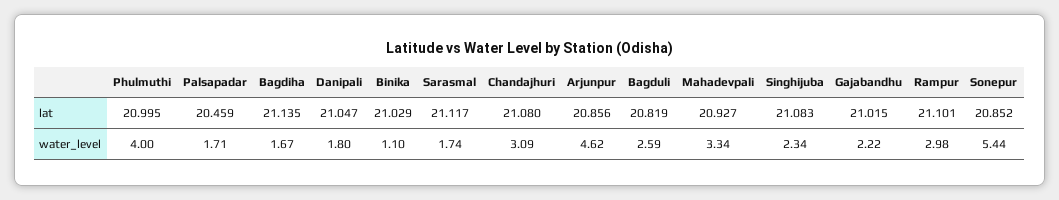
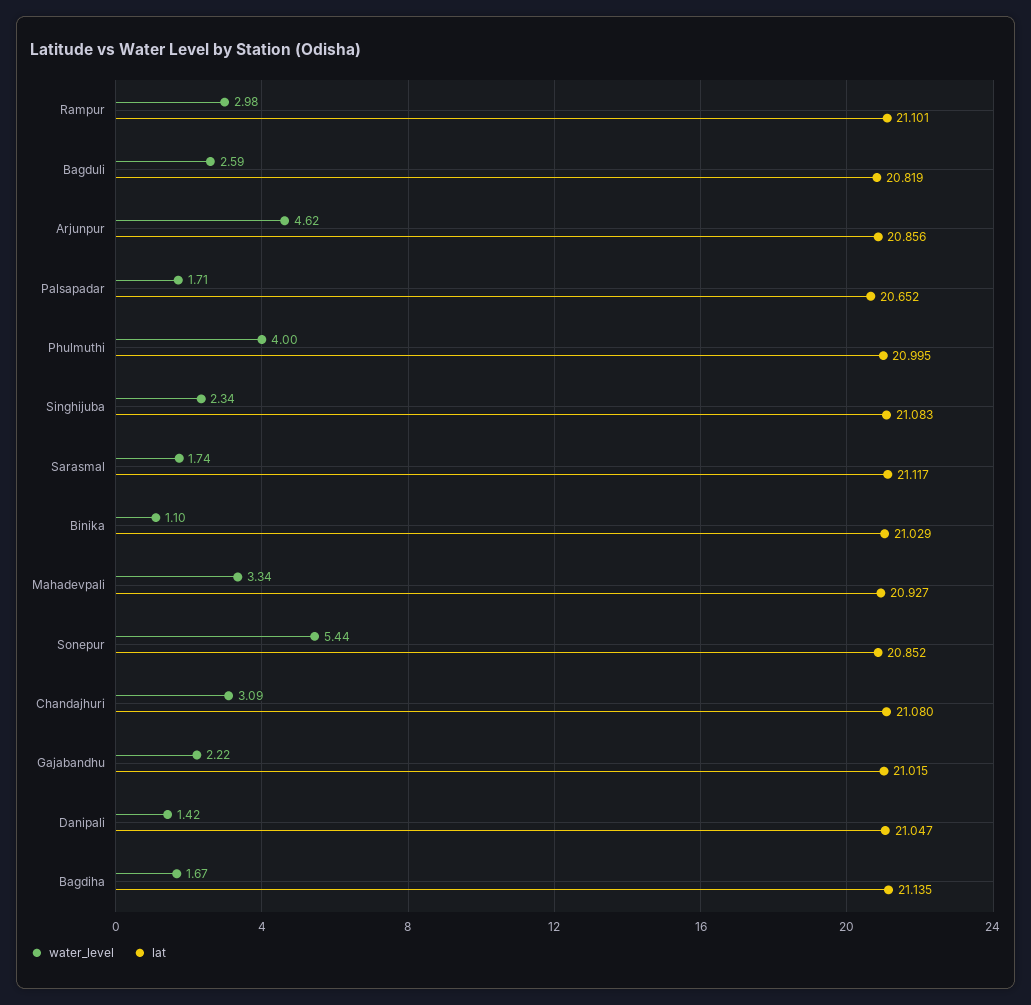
lat, Palsapadar: 20.459 -> 20.652
water_level, Danipali: 1.8 -> 1.42

